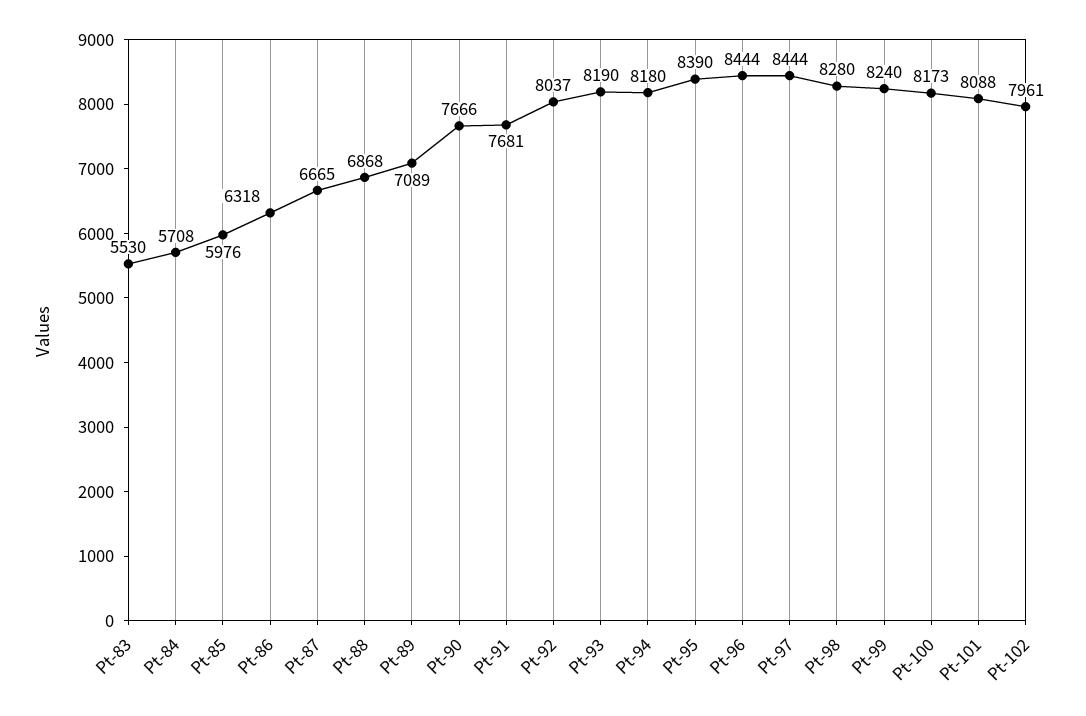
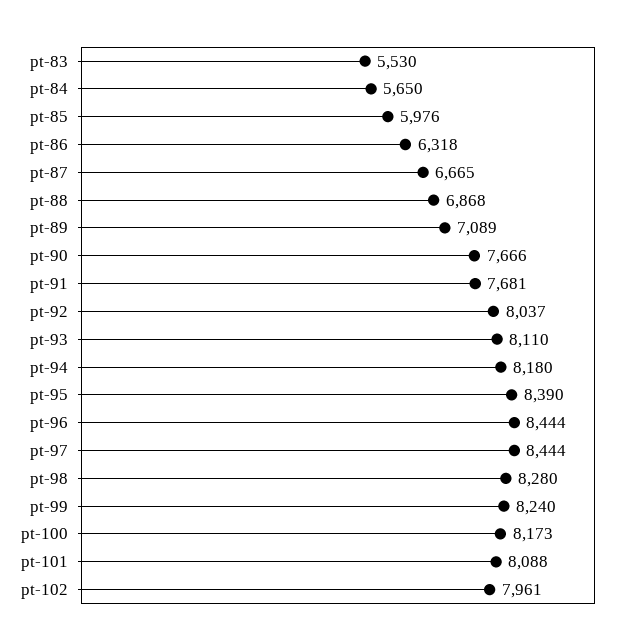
Pt-84: 5708 -> 5650
Pt-93: 8190 -> 8110

